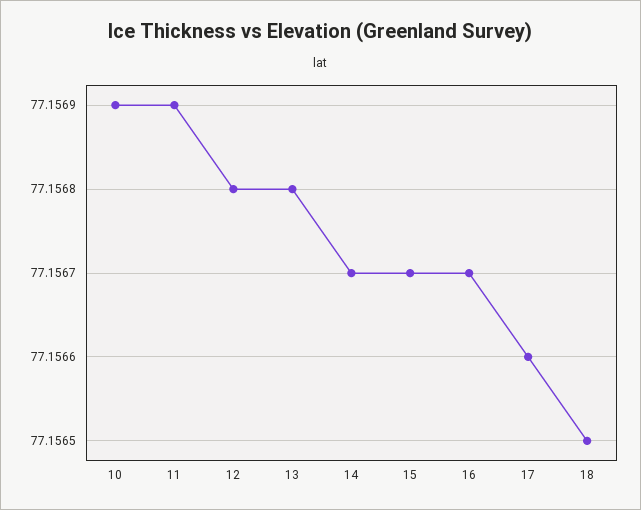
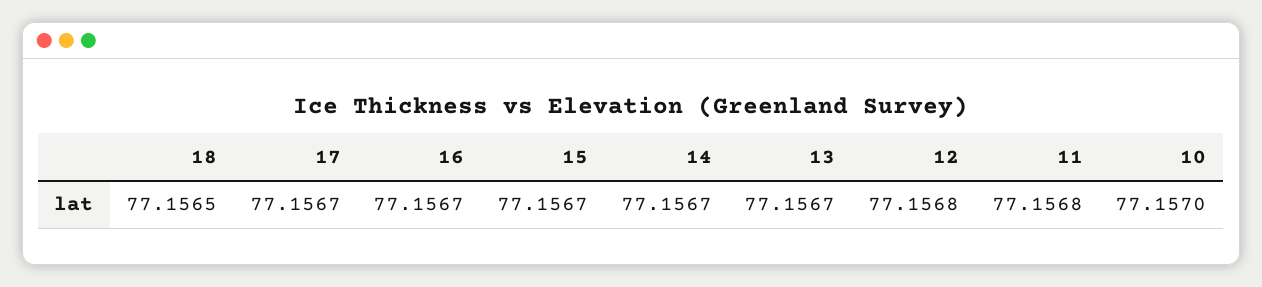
10: 77.1569 -> 77.157
11: 77.1569 -> 77.1568
13: 77.1568 -> 77.1567
17: 77.1566 -> 77.1567

